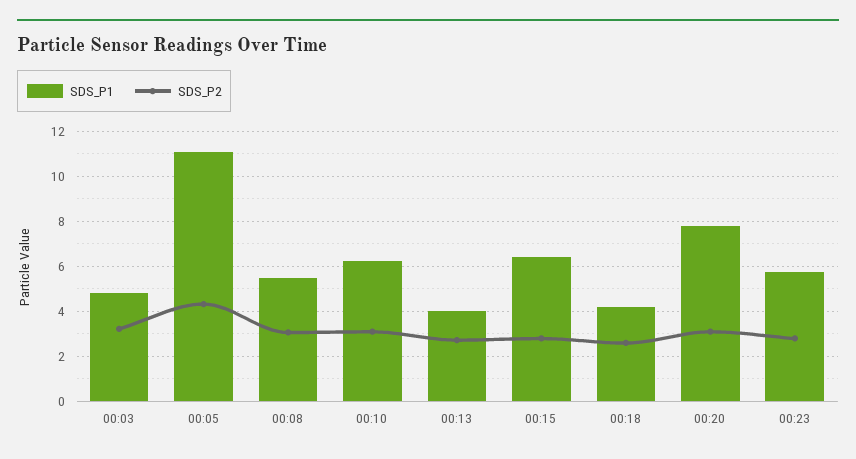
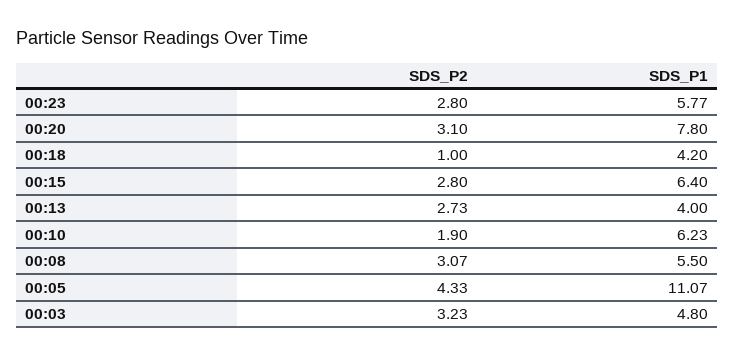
SDS_P2, 00:10: 3 -> 1.9
SDS_P2, 00:18: 2.5 -> 1

